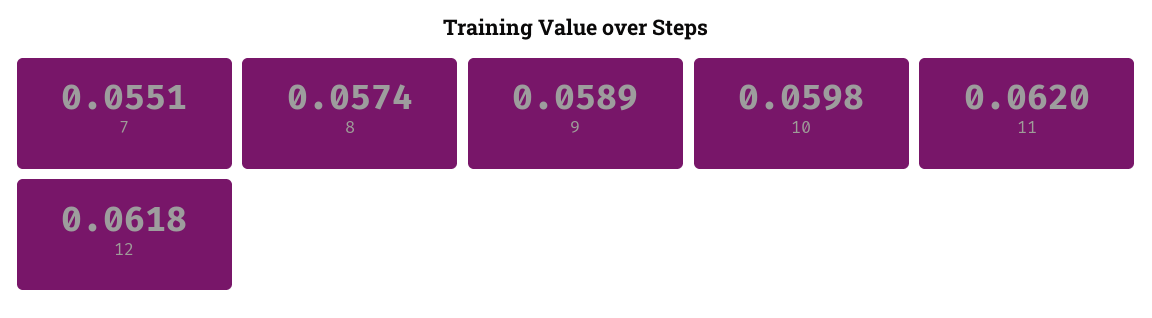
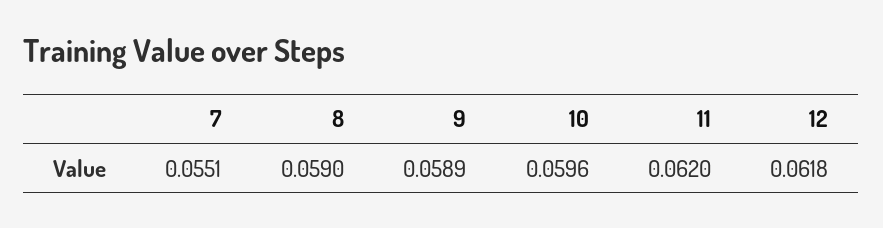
8: 0.0574 -> 0.059
10: 0.0598 -> 0.0596

